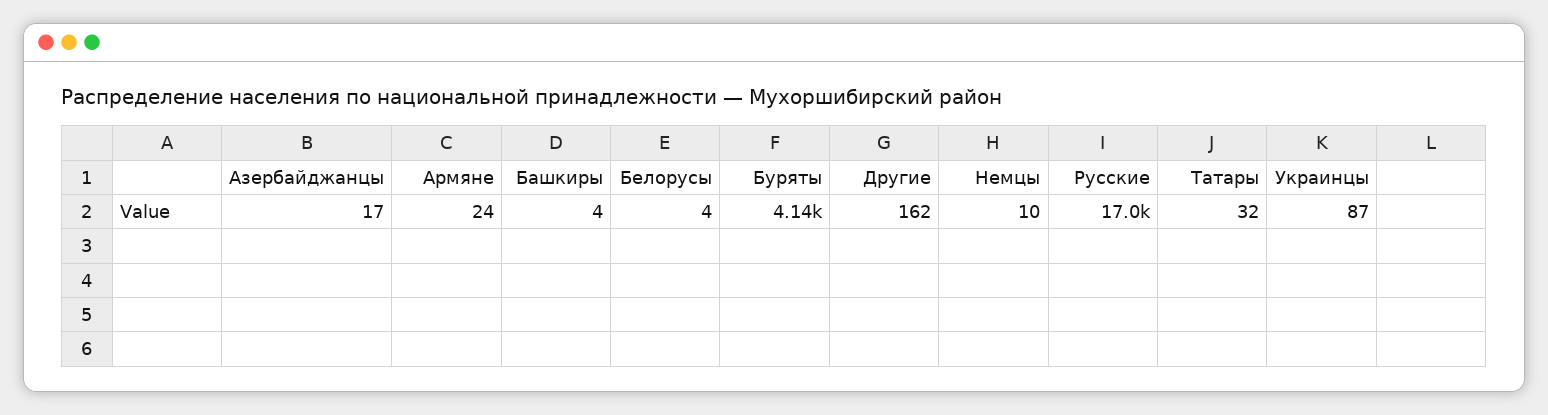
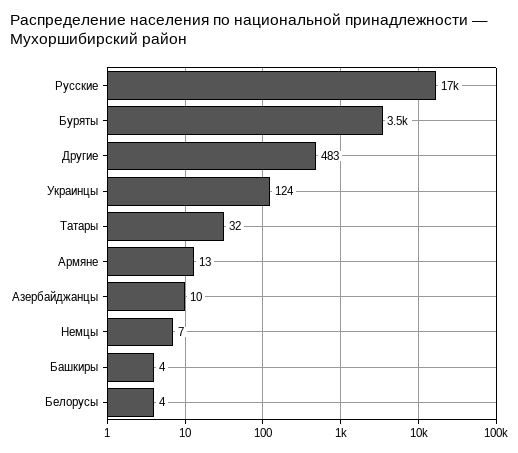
Азербайджанцы: 17 -> 10
Армяне: 24 -> 13
Буряты: 4140 -> 3500
Другие: 162 -> 483
Немцы: 10 -> 7
Украинцы: 87 -> 124

